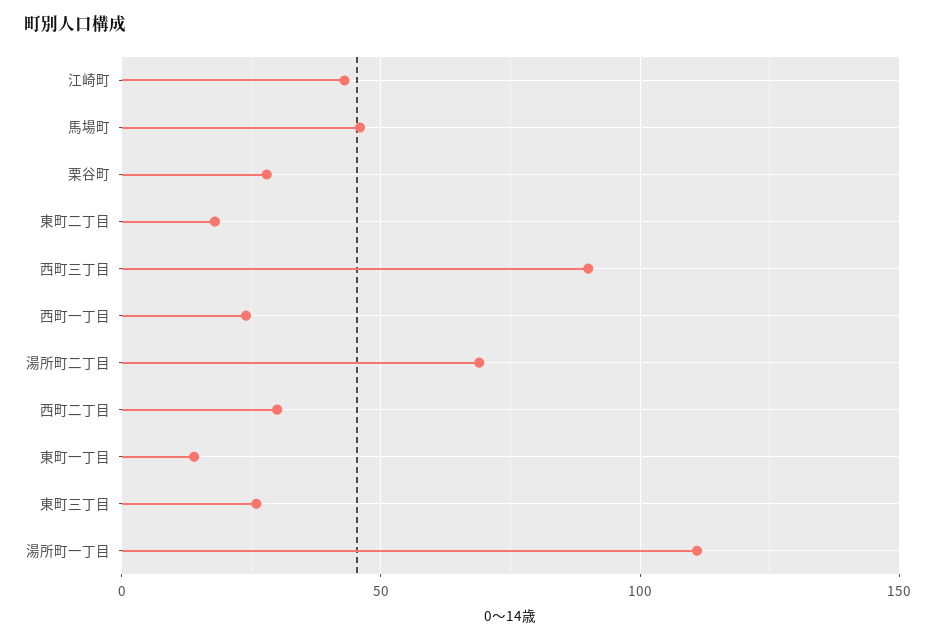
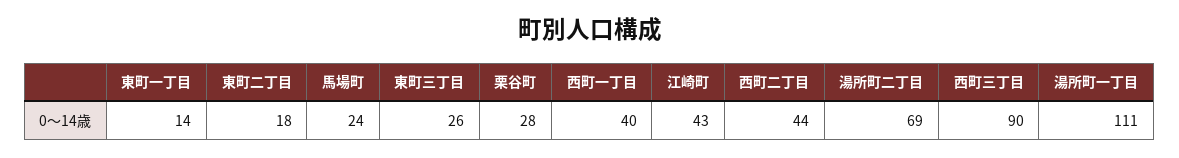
馬場町: 45 -> 24
西町一丁目: 25 -> 40
西町二丁目: 30 -> 44

